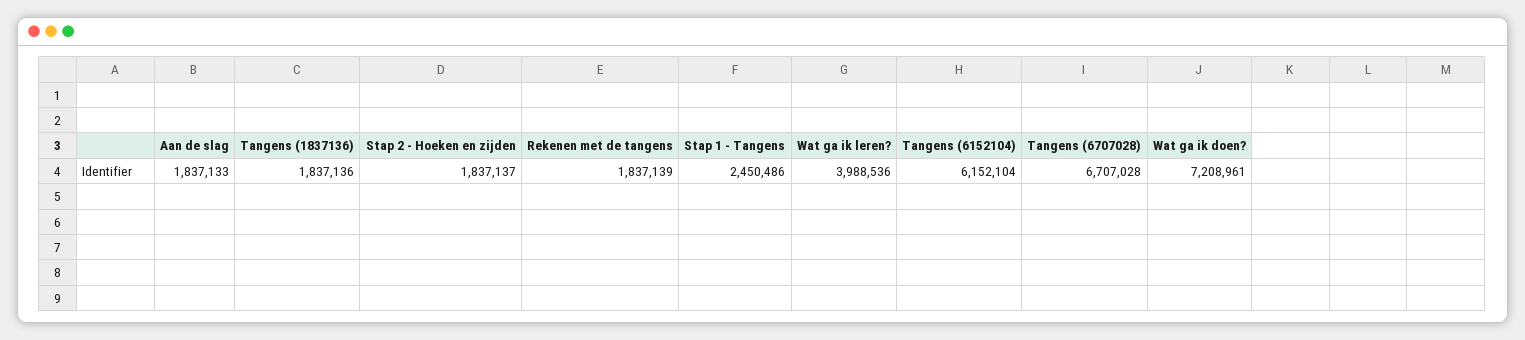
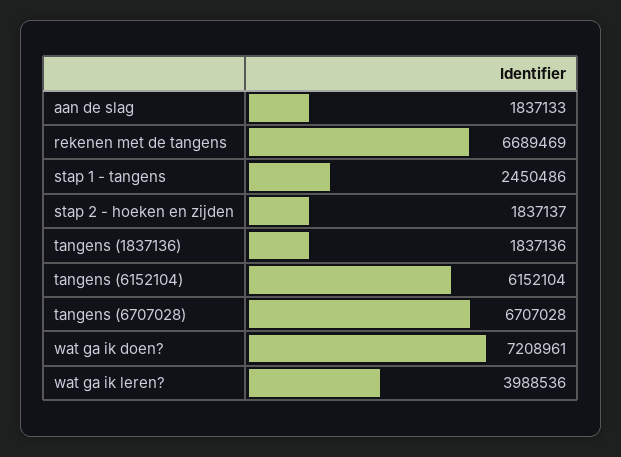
Rekenen met de tangens: 1837139 -> 6689469

